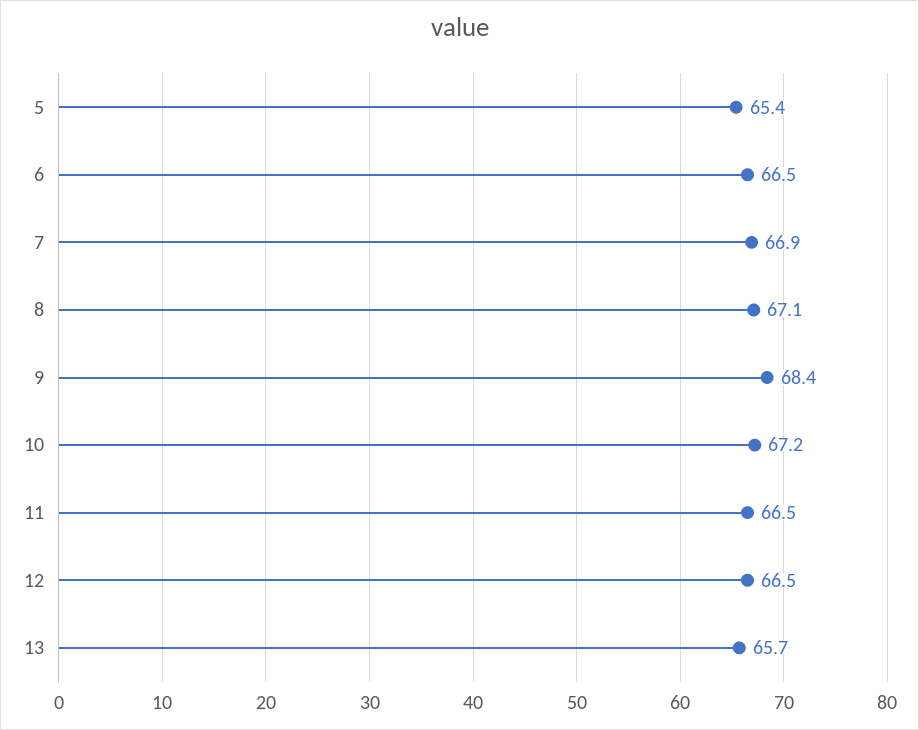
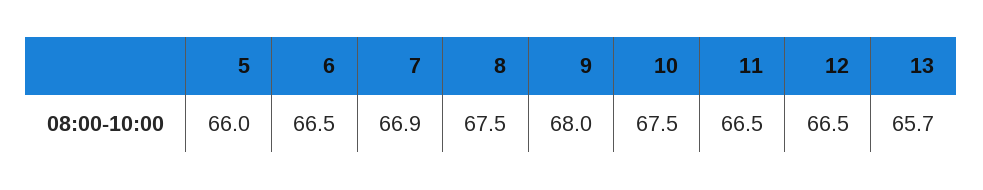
5: 65.4 -> 66
8: 67.1 -> 67.5
9: 68.4 -> 68
10: 67.2 -> 67.5

